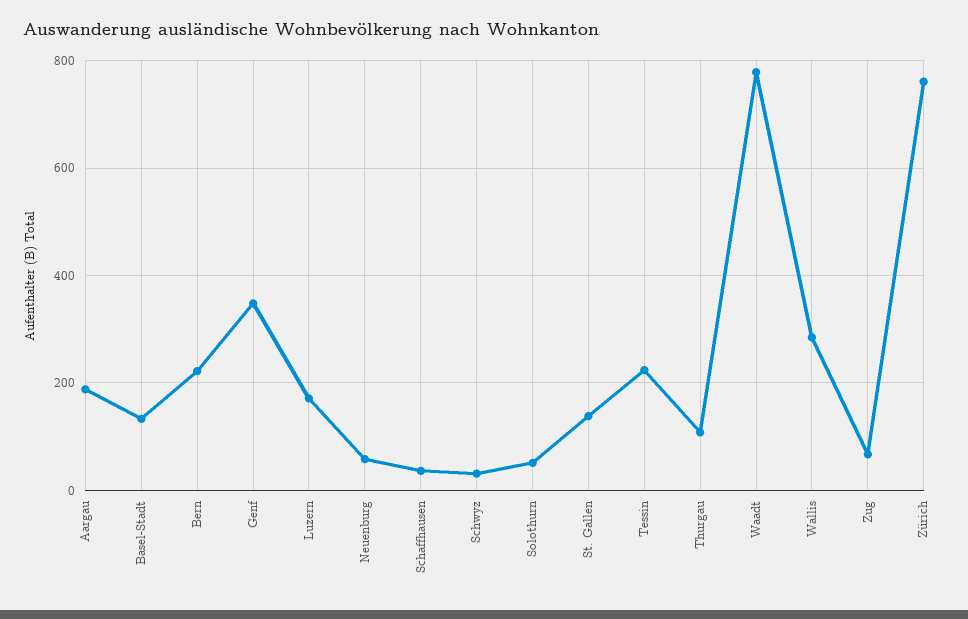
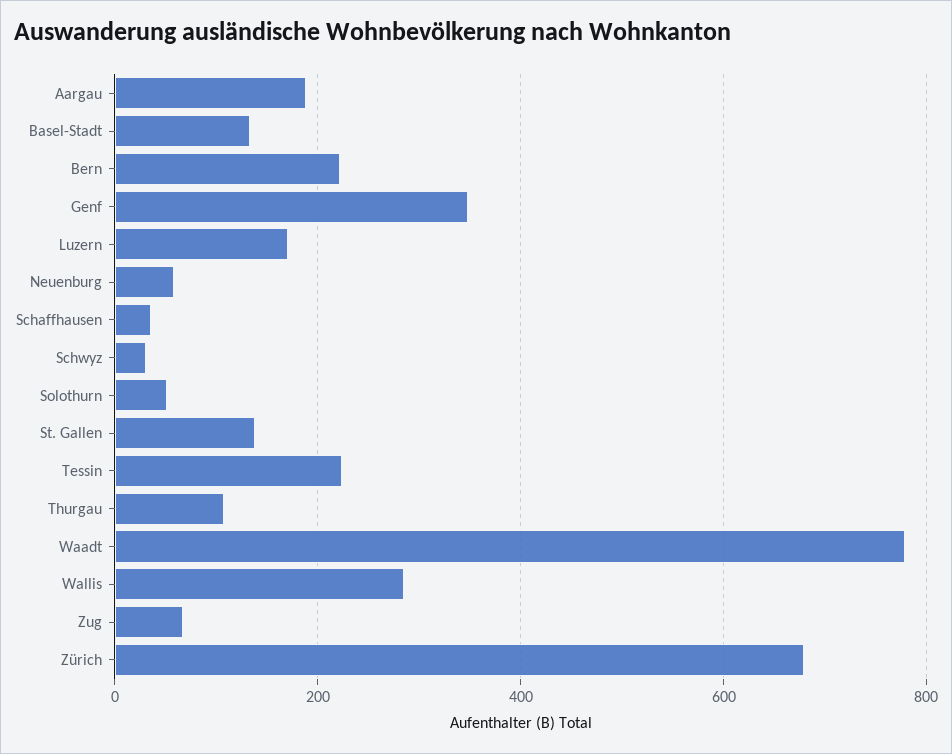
Zürich: 760 -> 680

